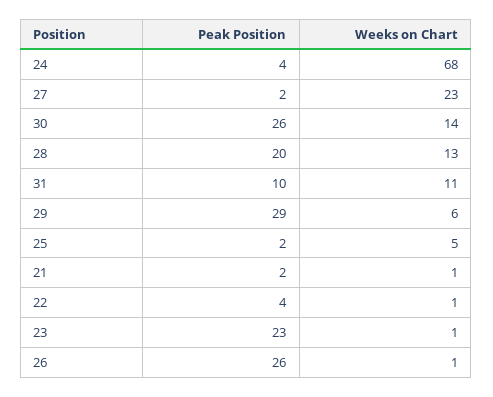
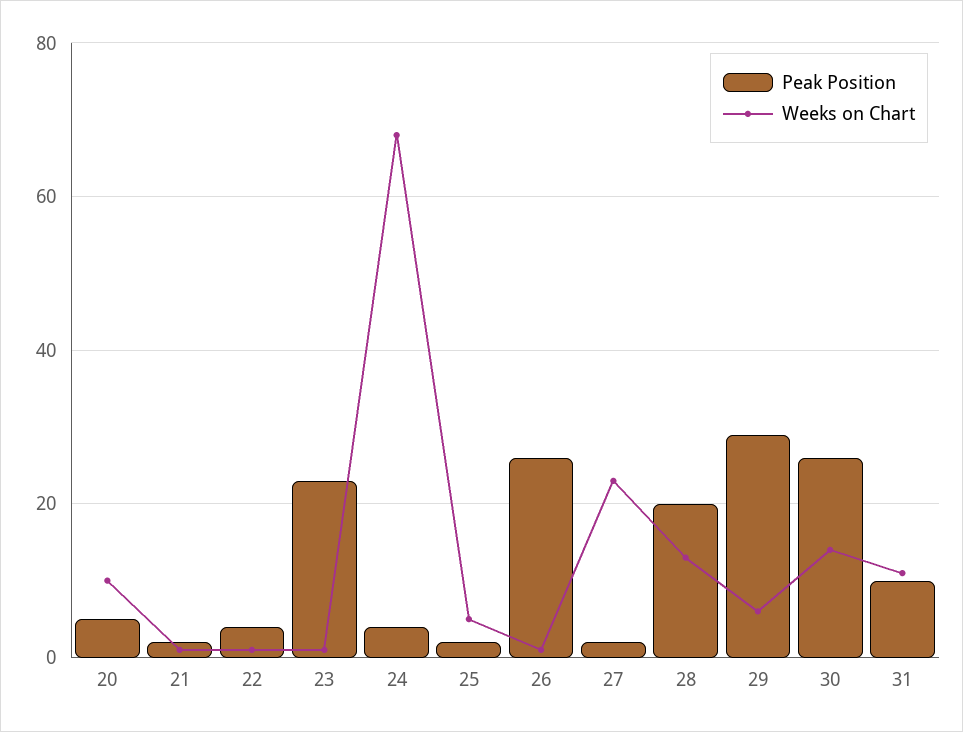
Peak Position, 20: none -> 5
Weeks on Chart, 20: none -> 10

